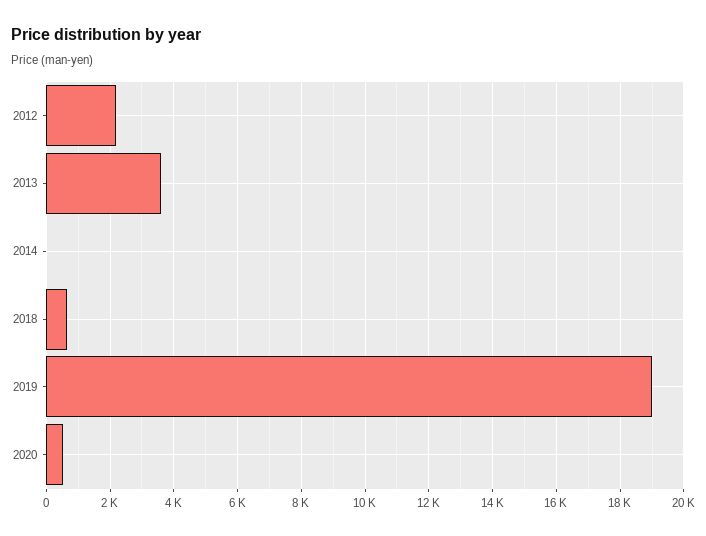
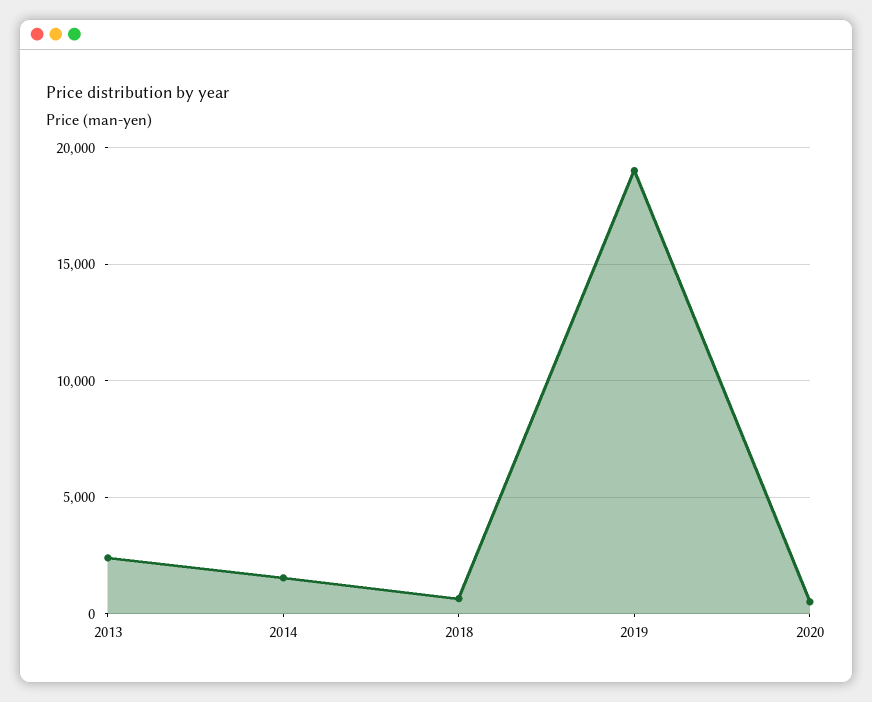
2012: 2200 -> none
2013: 3600 -> 2500
2014: 0 -> 1500

